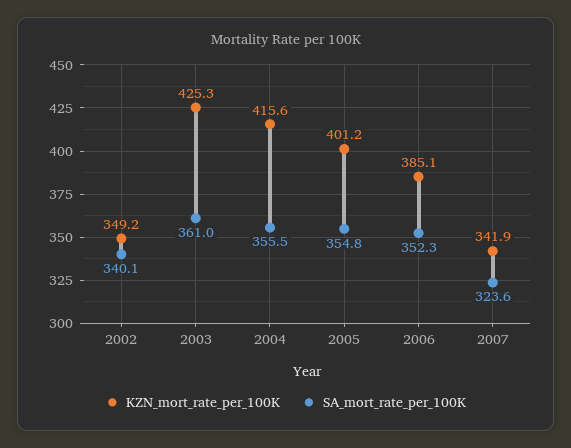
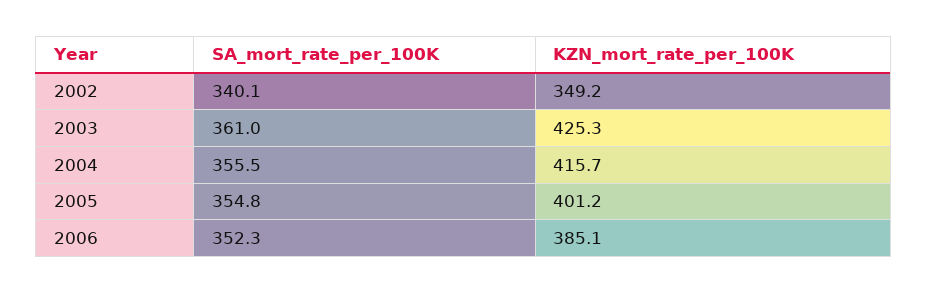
KZN_mort_rate_per_100K, 2004: 415.6 -> 415.7
KZN_mort_rate_per_100K, 2007: 341.9 -> none
SA_mort_rate_per_100K, 2007: 323.6 -> none

